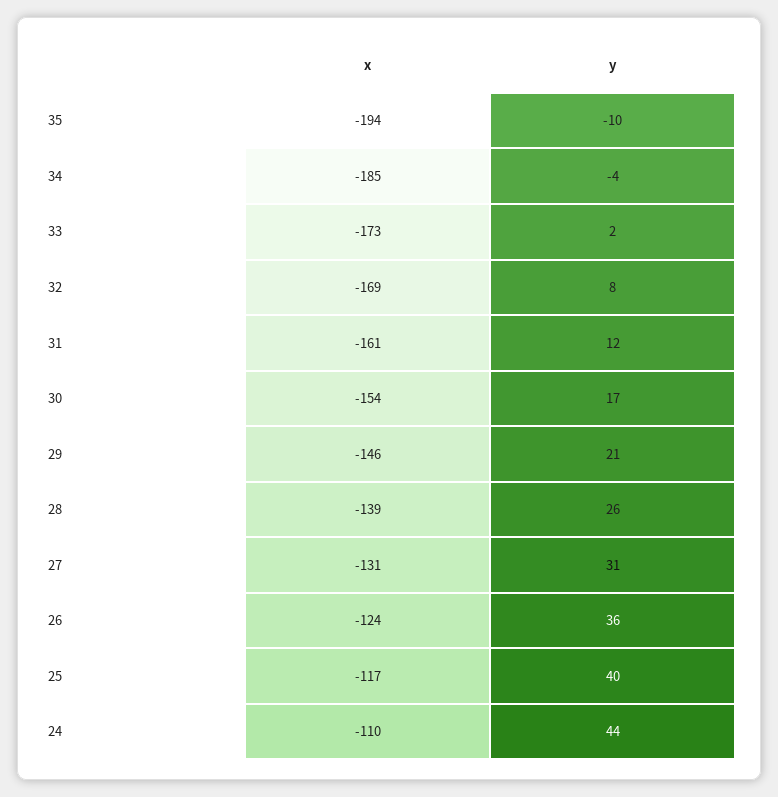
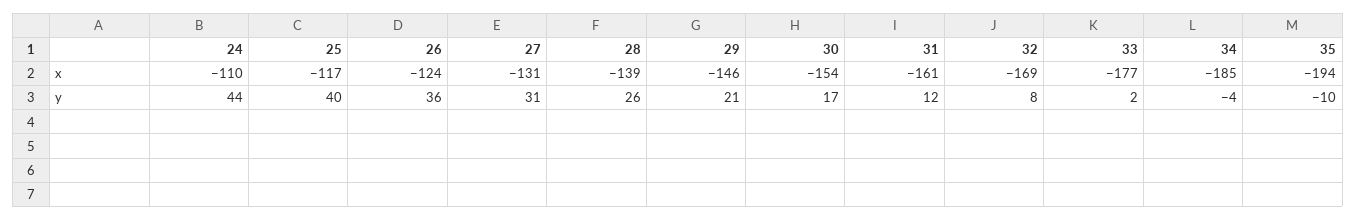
x, 33: -173 -> -177

